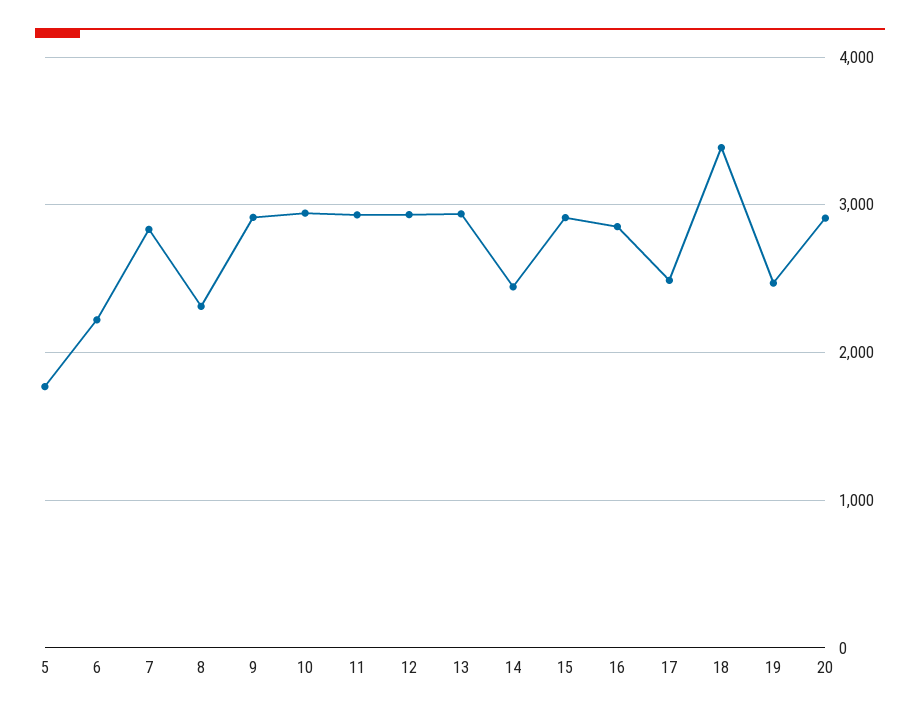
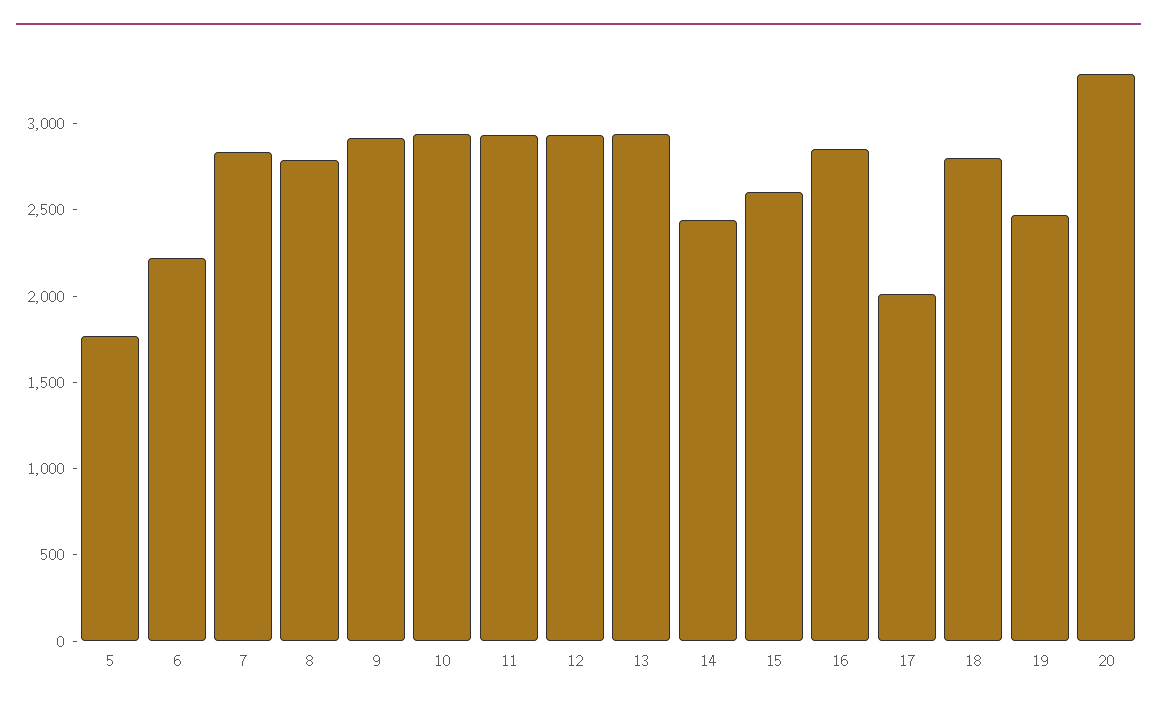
8: 2300 -> 2800
15: 2900 -> 2600
17: 2500 -> 2000
18: 3400 -> 2800
20: 2900 -> 3300

